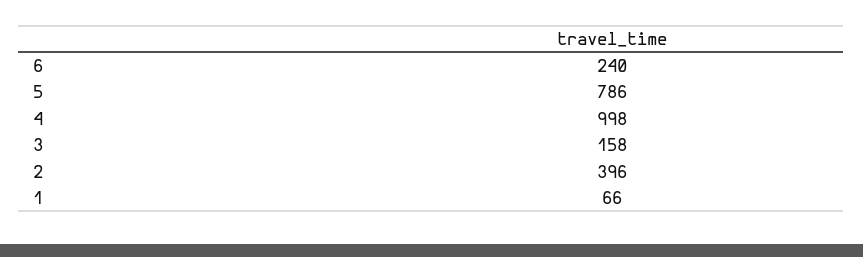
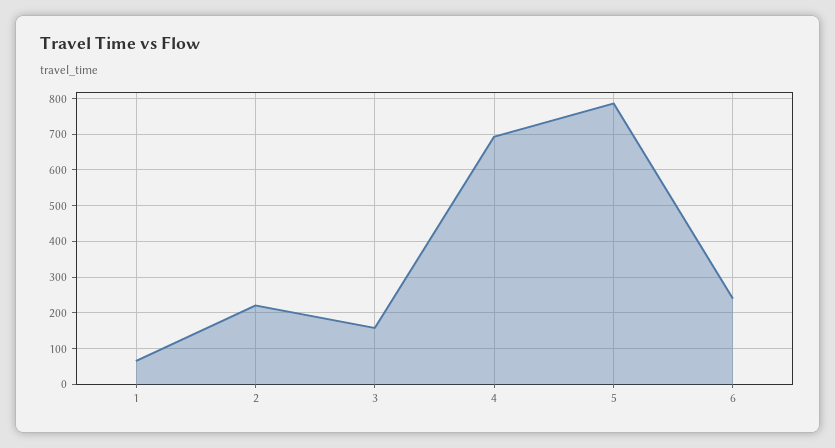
4: 998 -> 700
2: 396 -> 220

